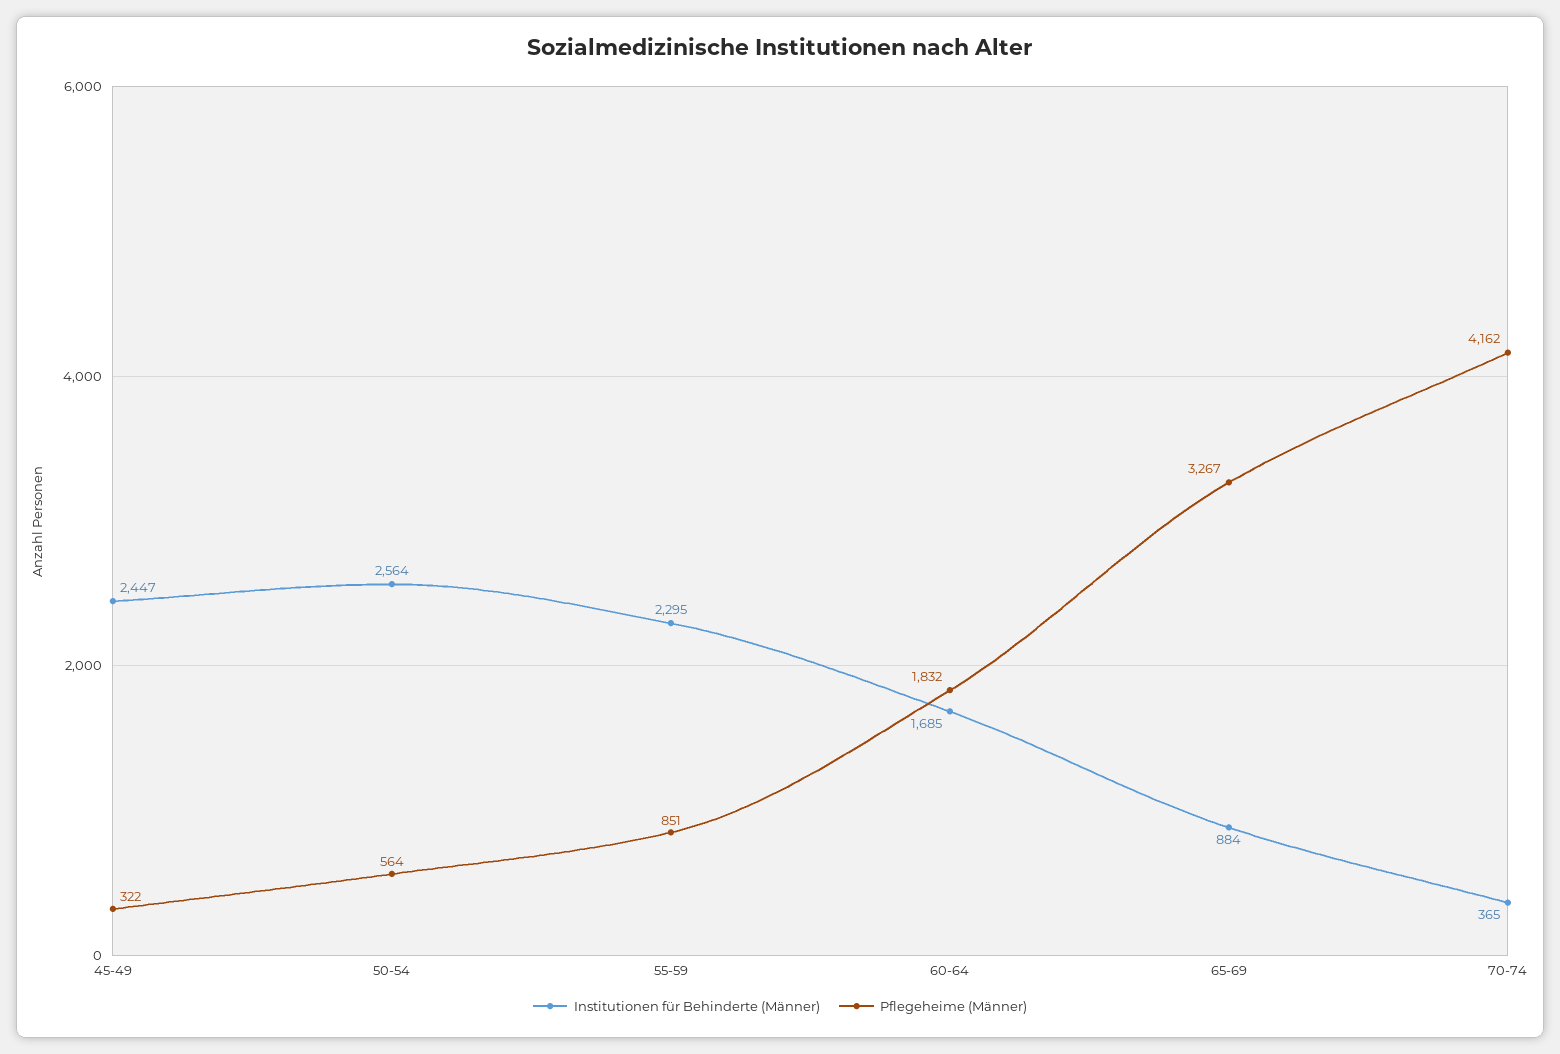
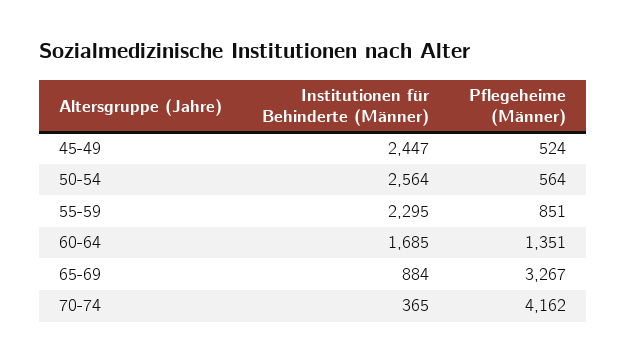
Pflegeheime (Männer), 45-49: 322 -> 524
Pflegeheime (Männer), 60-64: 1832 -> 1351

